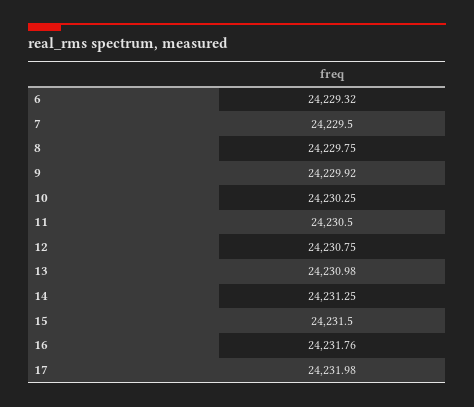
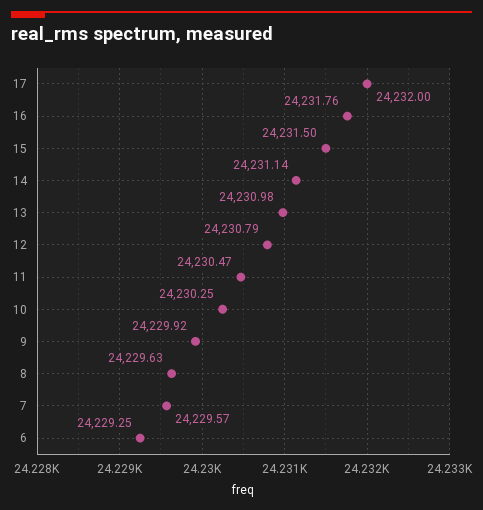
6: 24229.32 -> 24229.25
7: 24229.5 -> 24229.57
8: 24229.75 -> 24229.63
11: 24230.5 -> 24230.47
12: 24230.75 -> 24230.79
14: 24231.25 -> 24231.14
17: 24231.98 -> 24232

